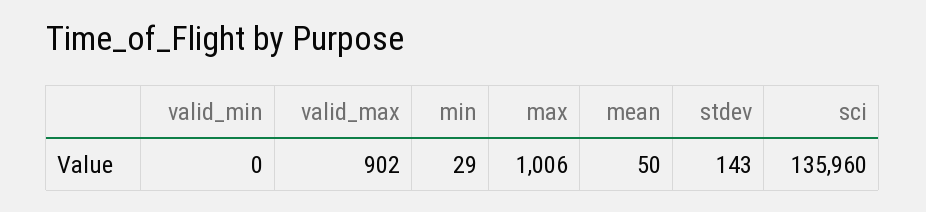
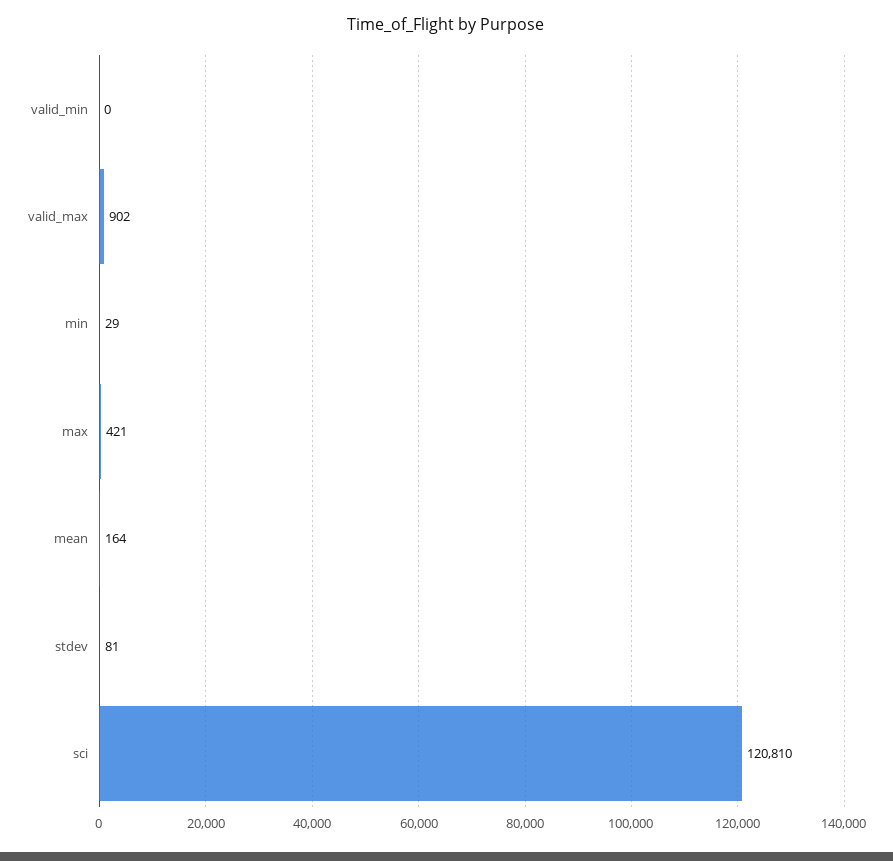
max: 1006 -> 421
mean: 50 -> 164
stdev: 143 -> 81
sci: 135960 -> 120810

